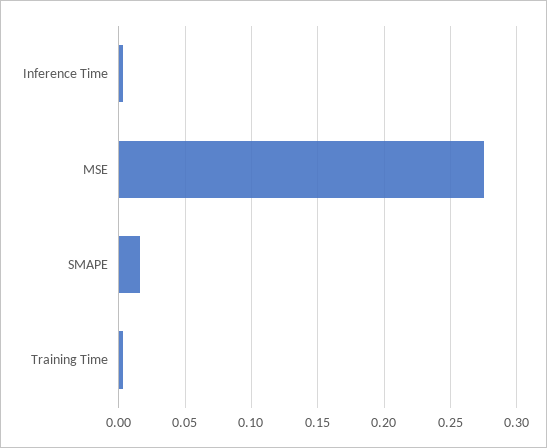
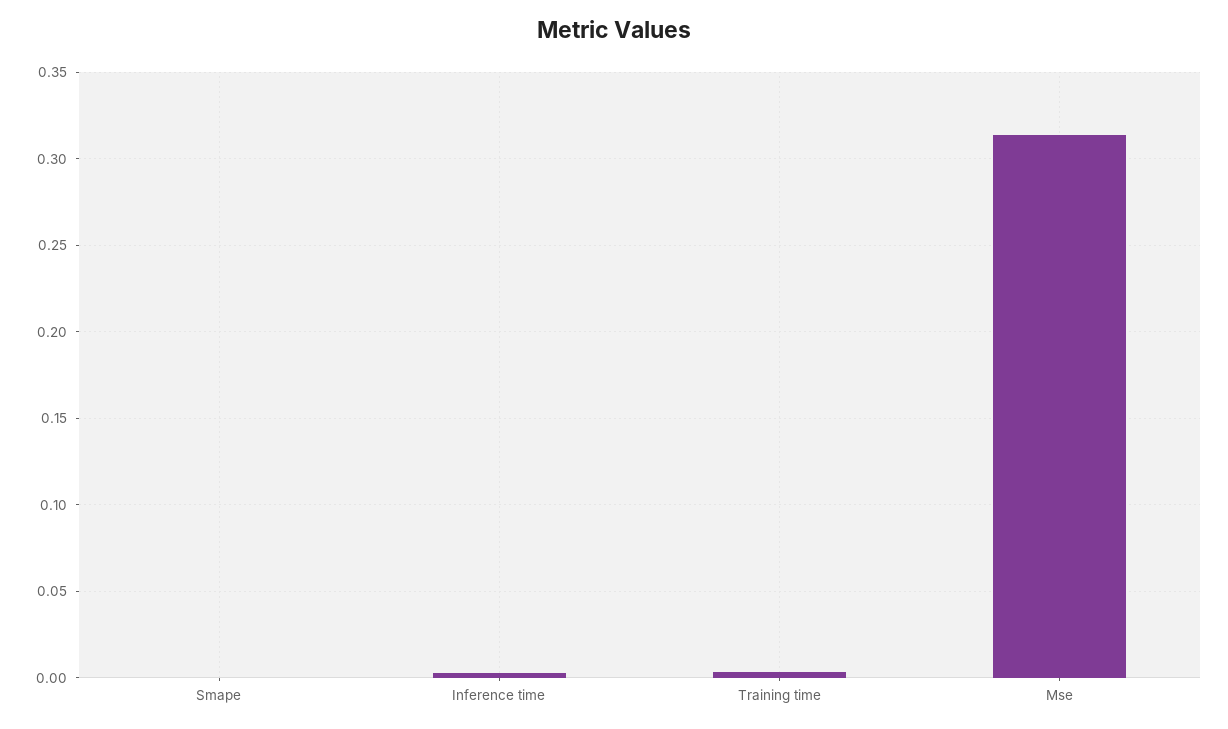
MSE: 0.275 -> 0.315
SMAPE: 0.015 -> 0

